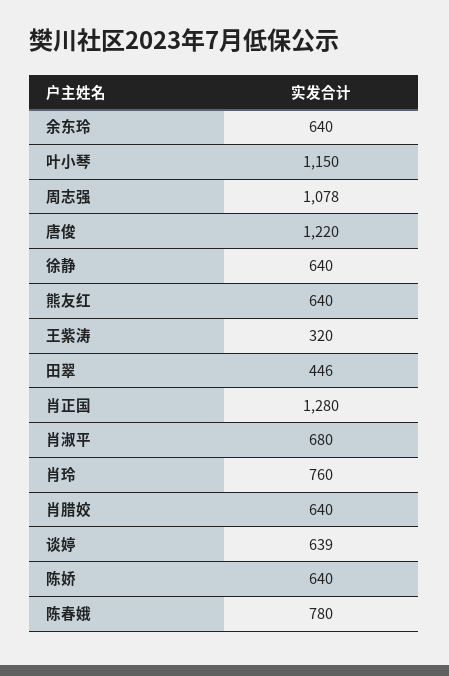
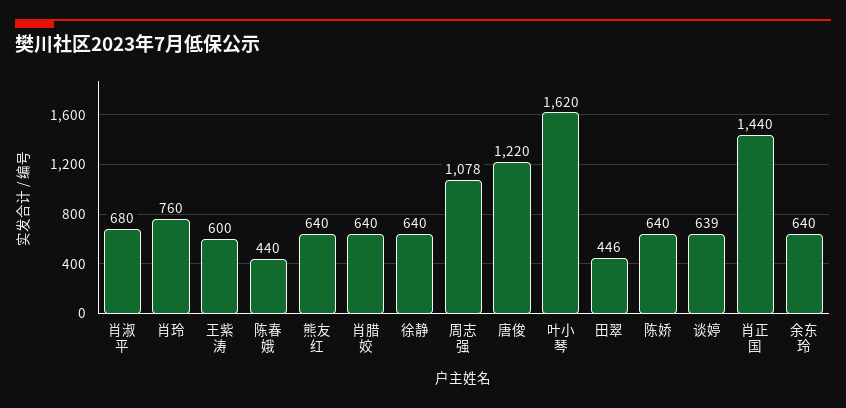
叶小琴: 1150 -> 1620
王紫涛: 320 -> 600
肖正国: 1280 -> 1440
陈春娥: 780 -> 440

